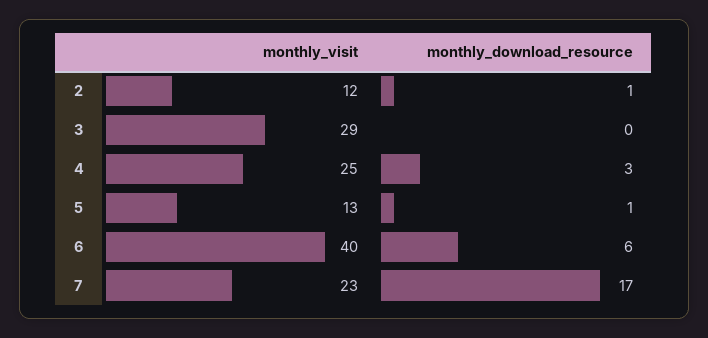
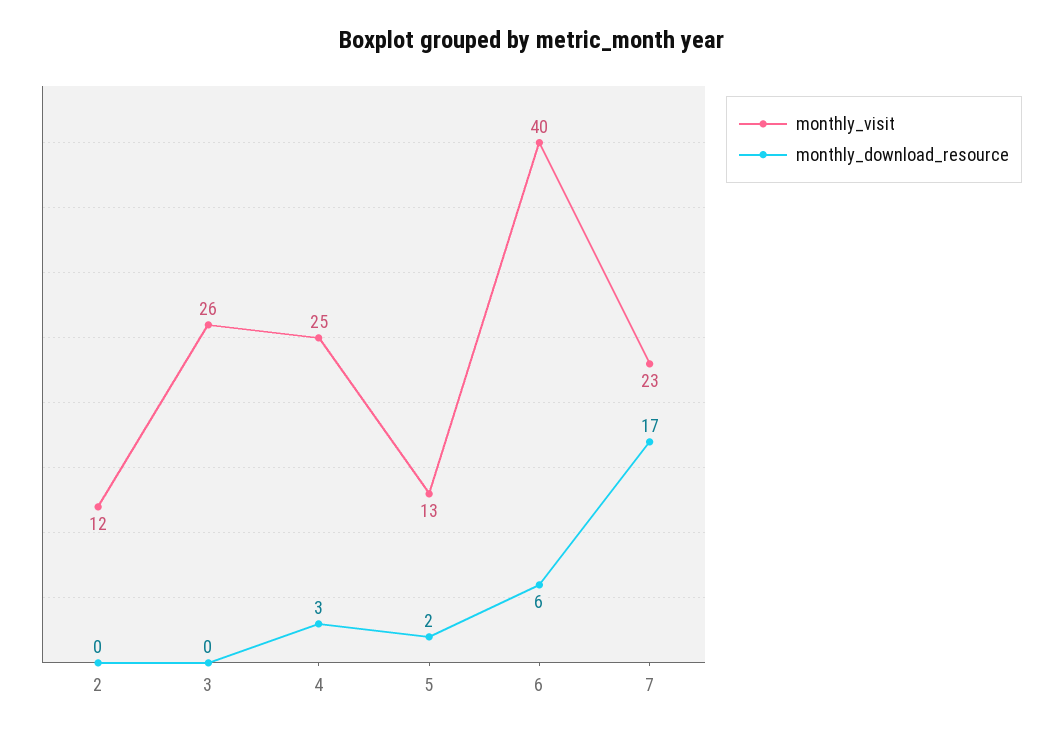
monthly_download_resource, 2: 1 -> 0
monthly_visit, 3: 29 -> 26
monthly_download_resource, 5: 1 -> 2

